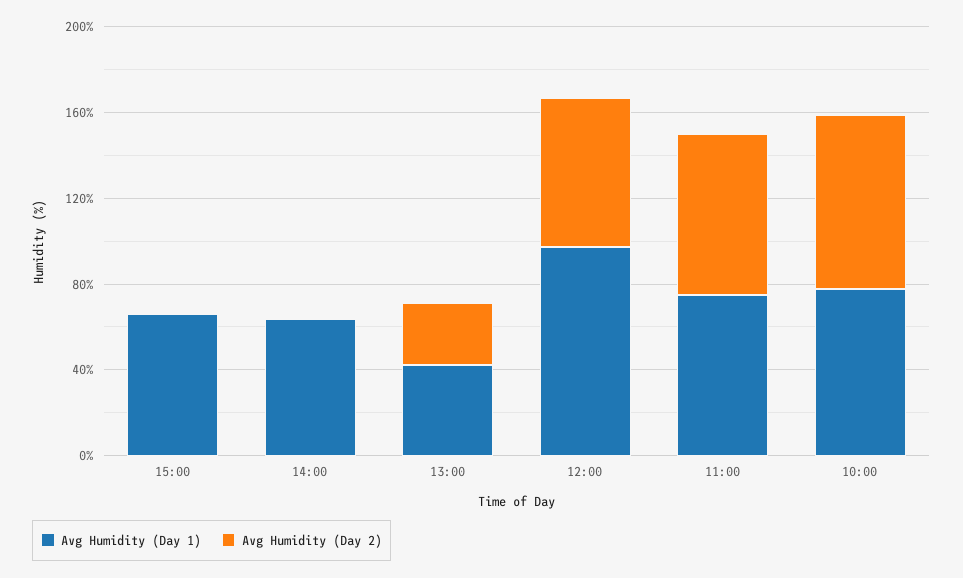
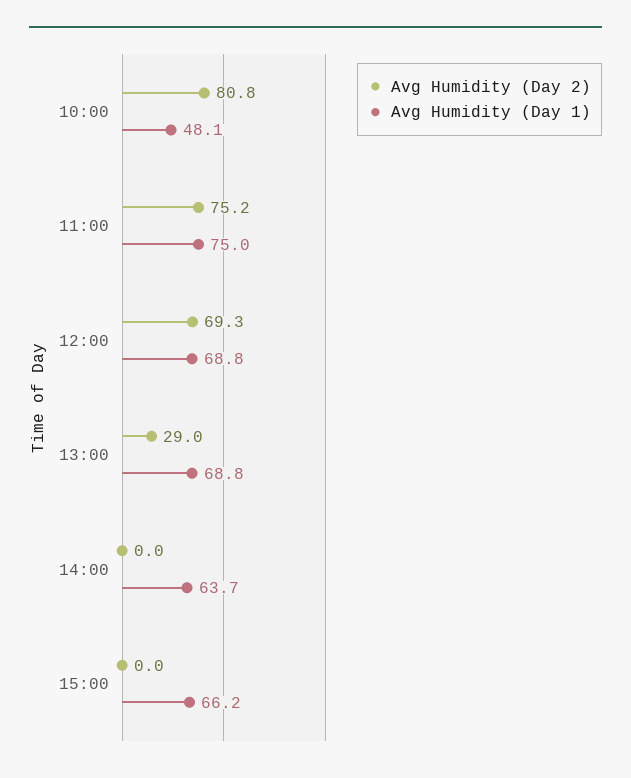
Avg Humidity (Day 1), 13:00: 40 -> 68.8
Avg Humidity (Day 1), 12:00: 100 -> 68.8
Avg Humidity (Day 1), 10:00: 80 -> 48.1

